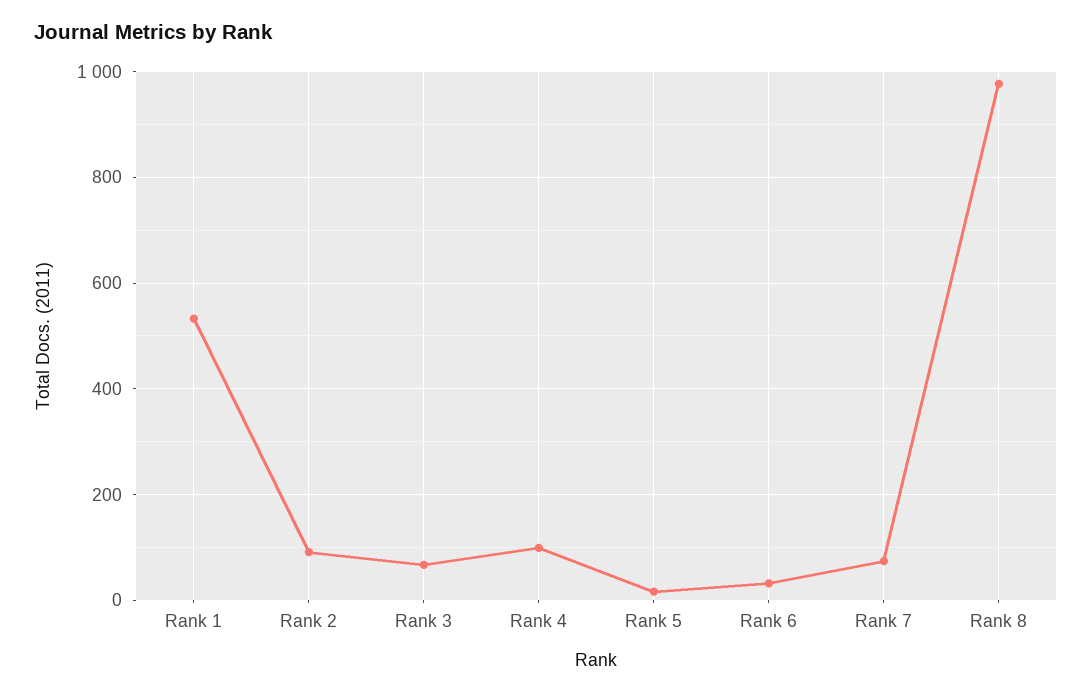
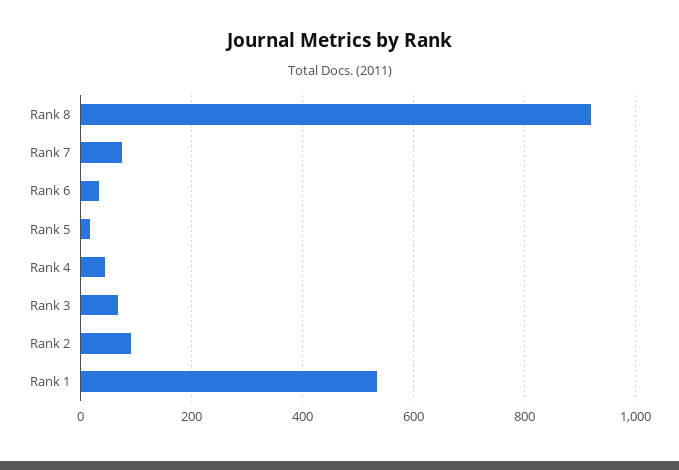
Rank 4: 100 -> 40
Rank 8: 980 -> 920

